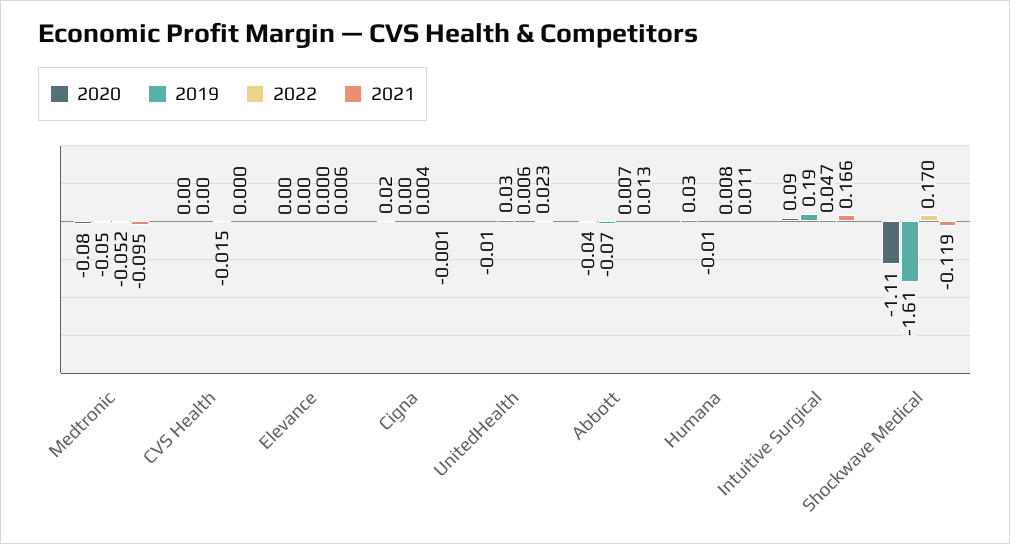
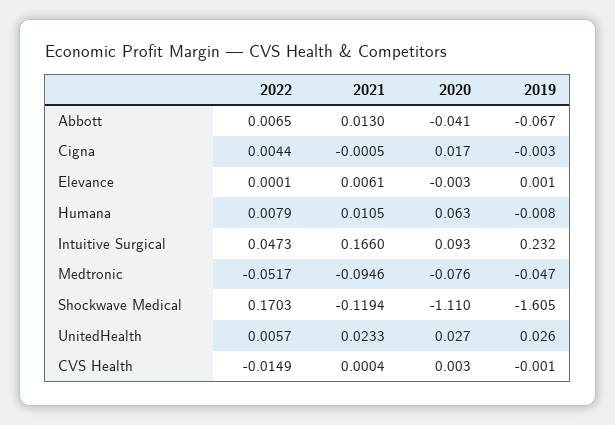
2020, UnitedHealth: -0.01 -> 0.027
2020, Humana: 0.03 -> 0.063
2019, Intuitive Surgical: 0.19 -> 0.232

